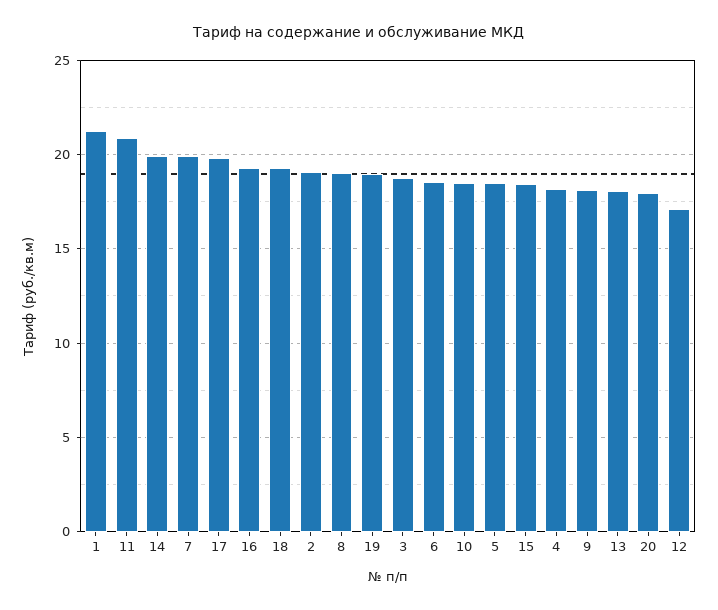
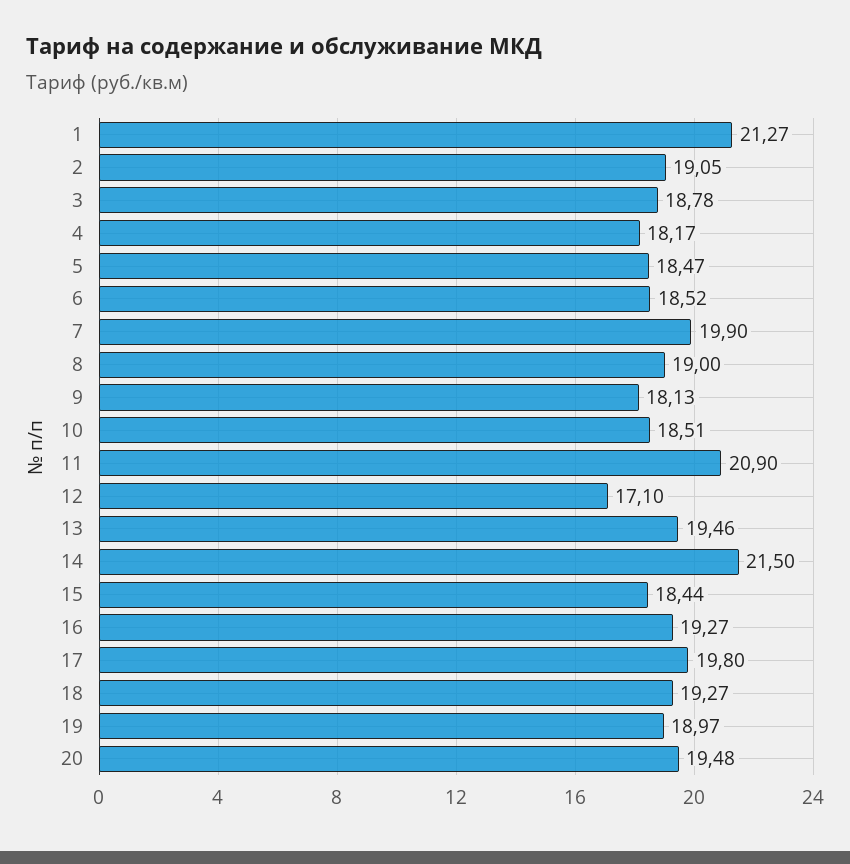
14: 20 -> 21.5
13: 18 -> 19.46
20: 18 -> 19.48

